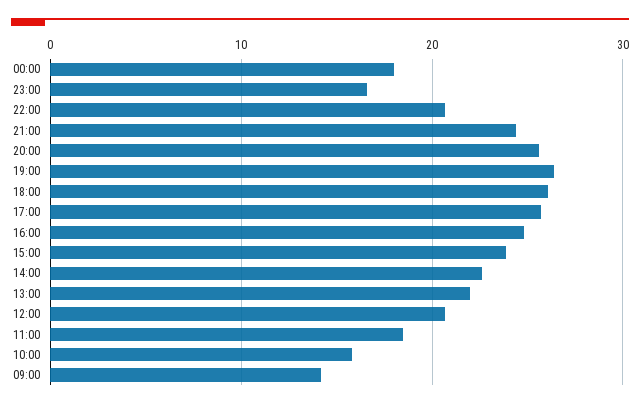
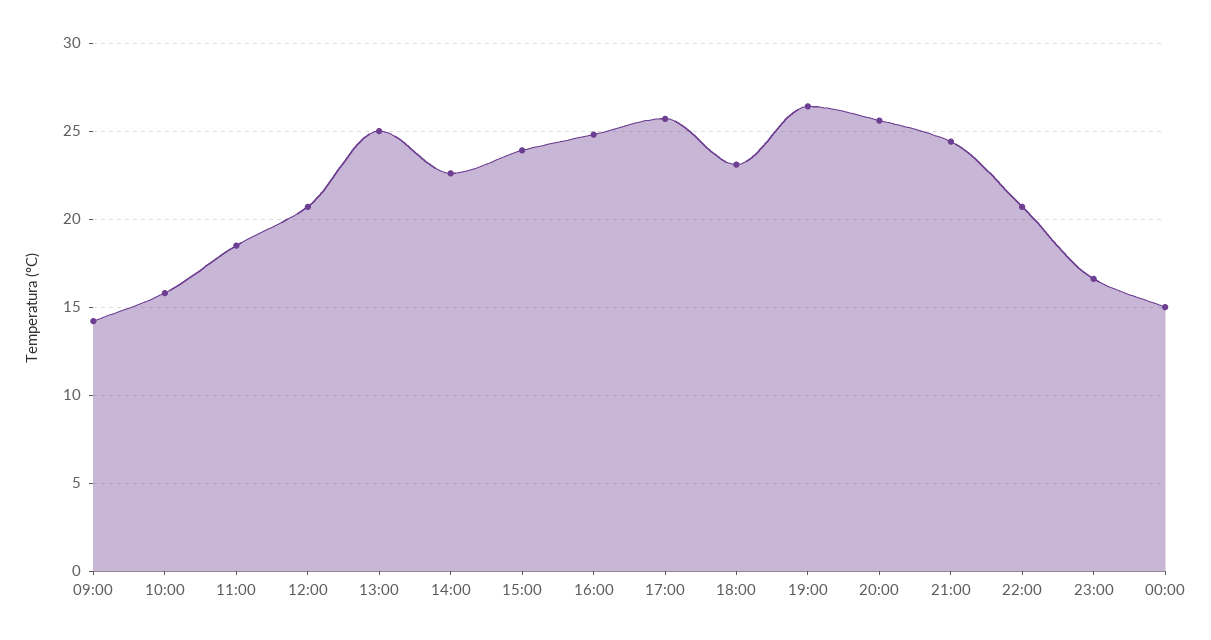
00:00: 18 -> 15
18:00: 26 -> 23
13:00: 22 -> 25

